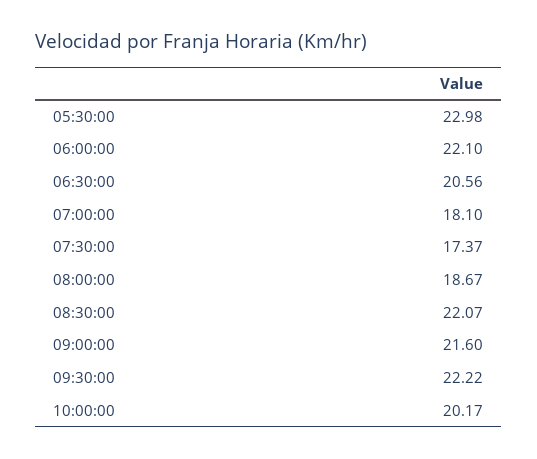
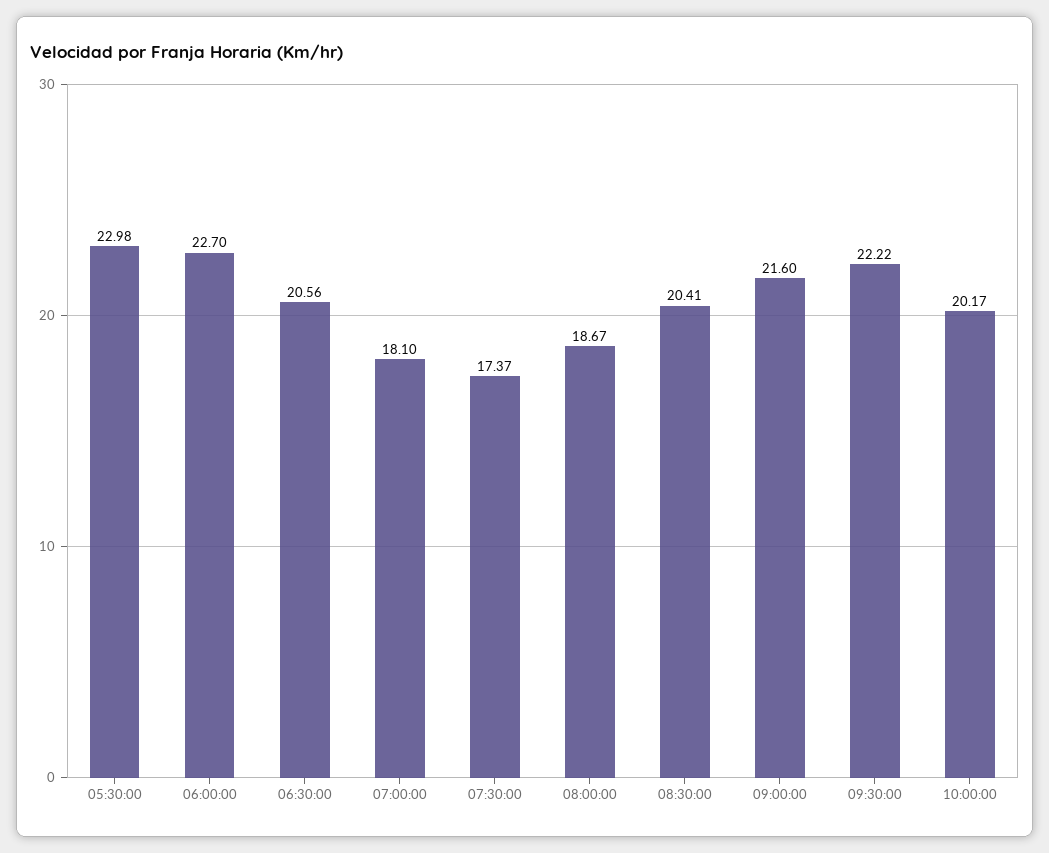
06:00:00: 22.1 -> 22.7
08:30:00: 22.07 -> 20.41

